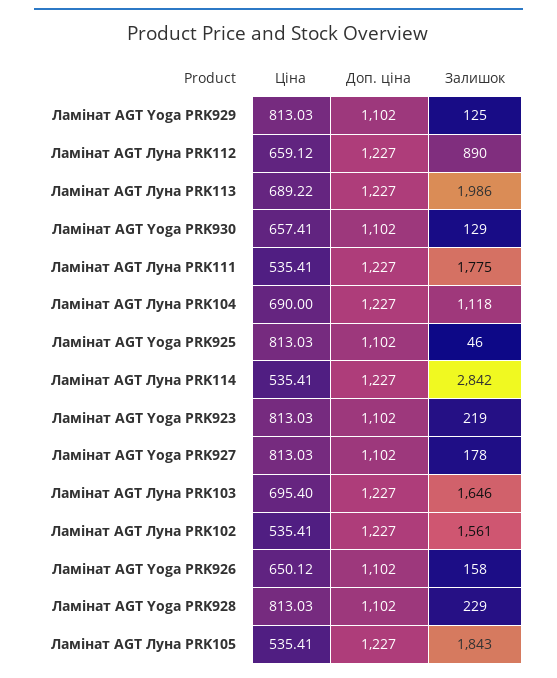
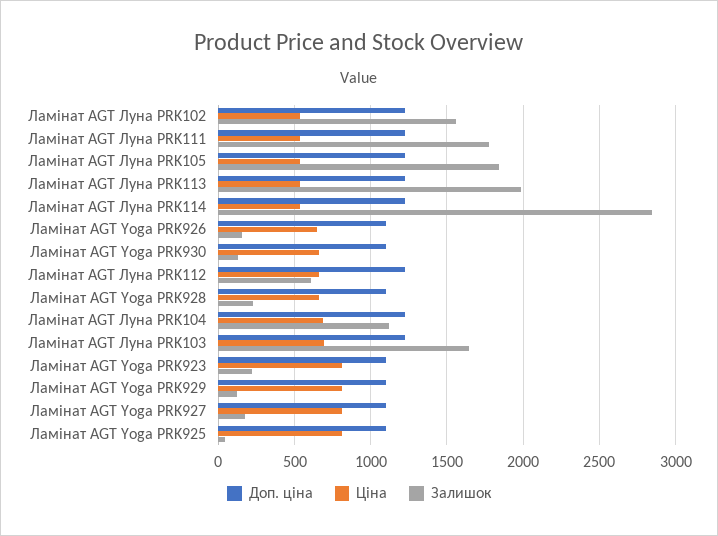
Залишок, Ламінат AGT Луна PRK112: 890 -> 600
Ціна, Ламінат AGT Луна PRK113: 689.22 -> 550
Ціна, Ламінат AGT Yoga PRK928: 813.03 -> 650

